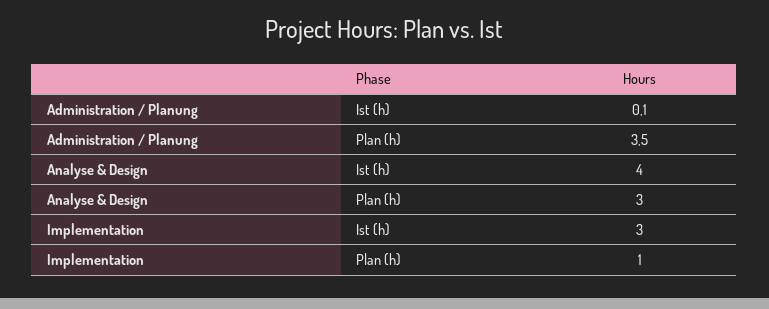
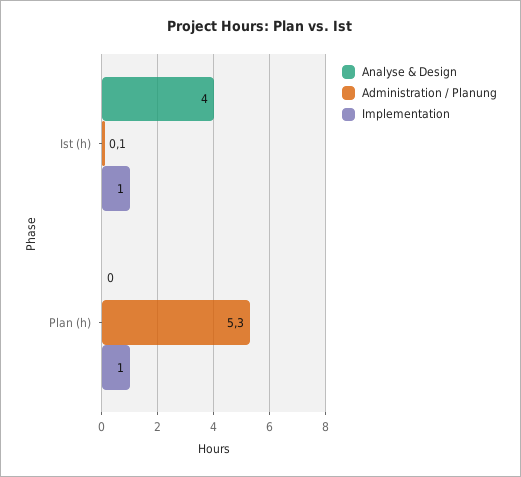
Administration / Planung, Plan (h): 3.5 -> 5.3
Analyse & Design, Plan (h): 3 -> 0
Implementation, Ist (h): 3 -> 1

